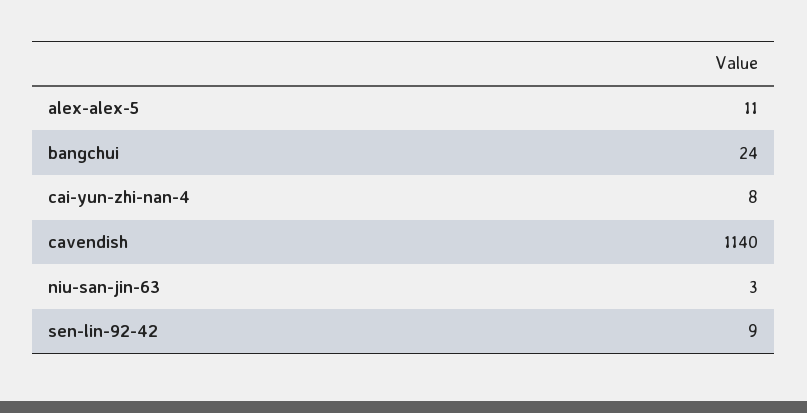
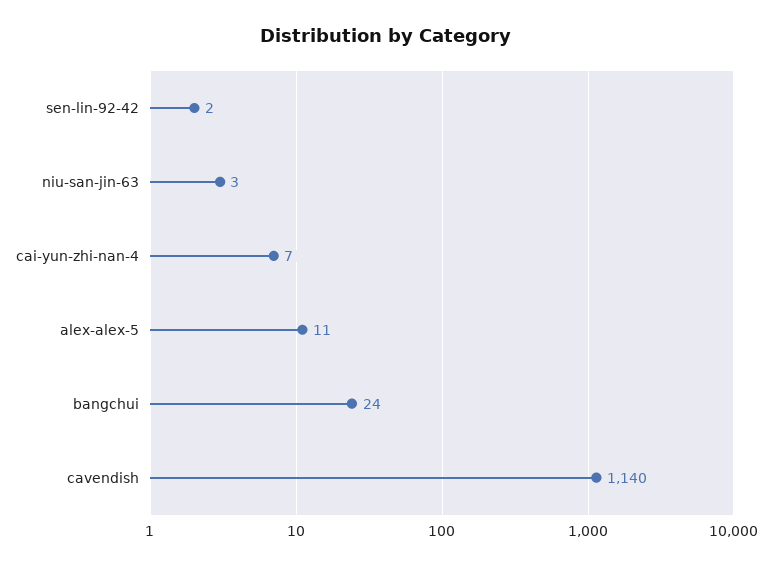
cai-yun-zhi-nan-4: 8 -> 7
sen-lin-92-42: 9 -> 2

